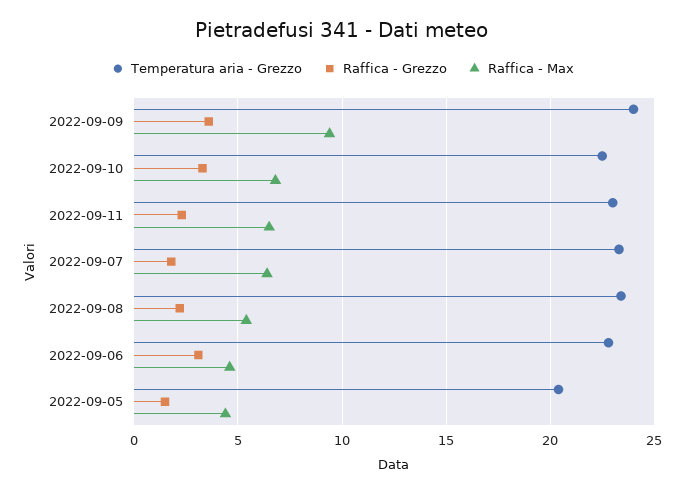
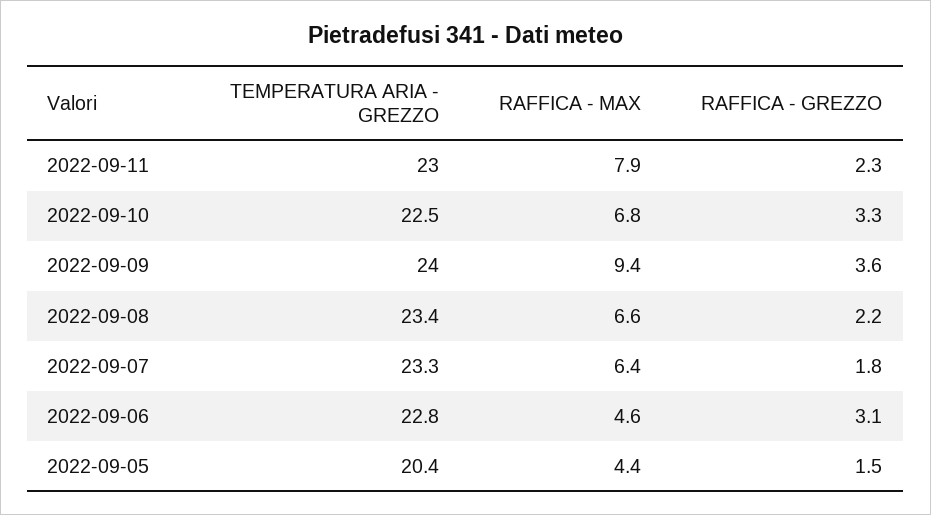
Raffica - Max, 2022-09-11: 6.5 -> 7.9
Raffica - Max, 2022-09-08: 5.5 -> 6.6

